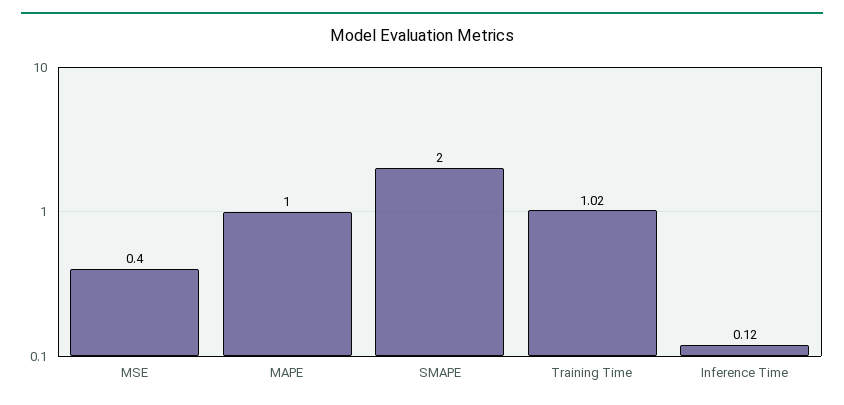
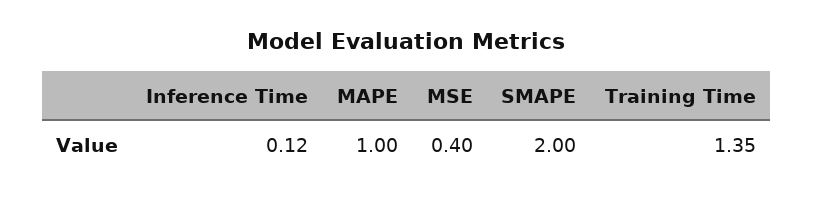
Training Time: 1.02 -> 1.35

